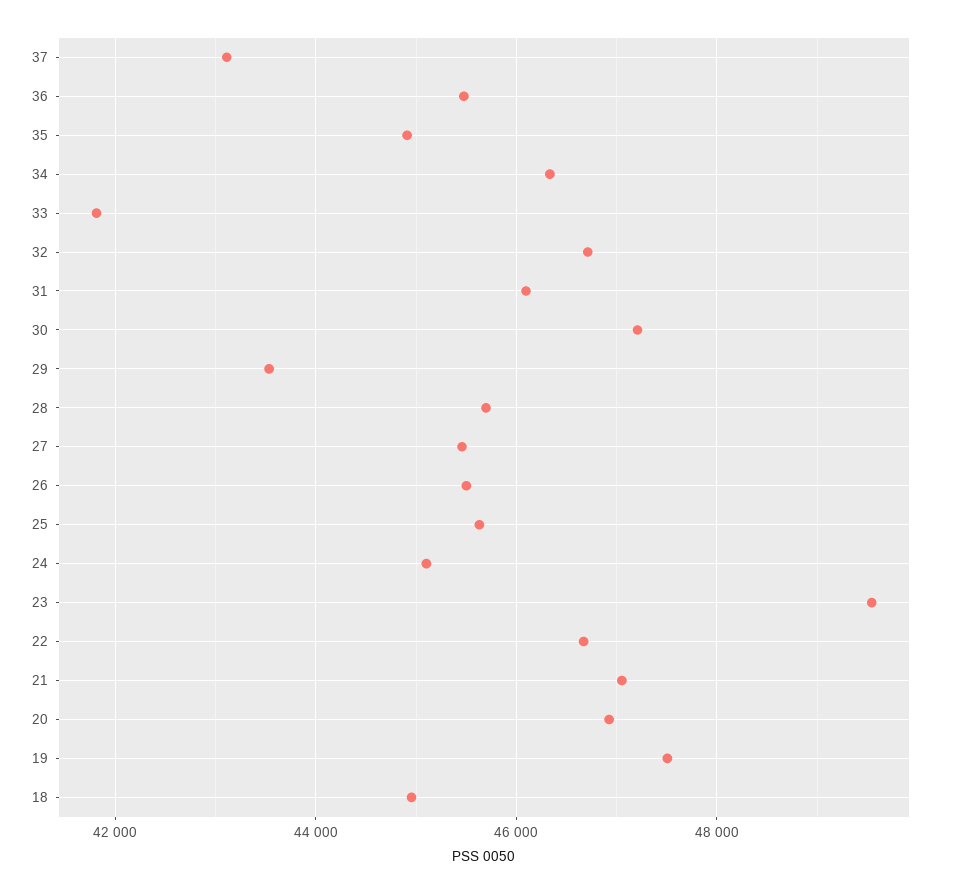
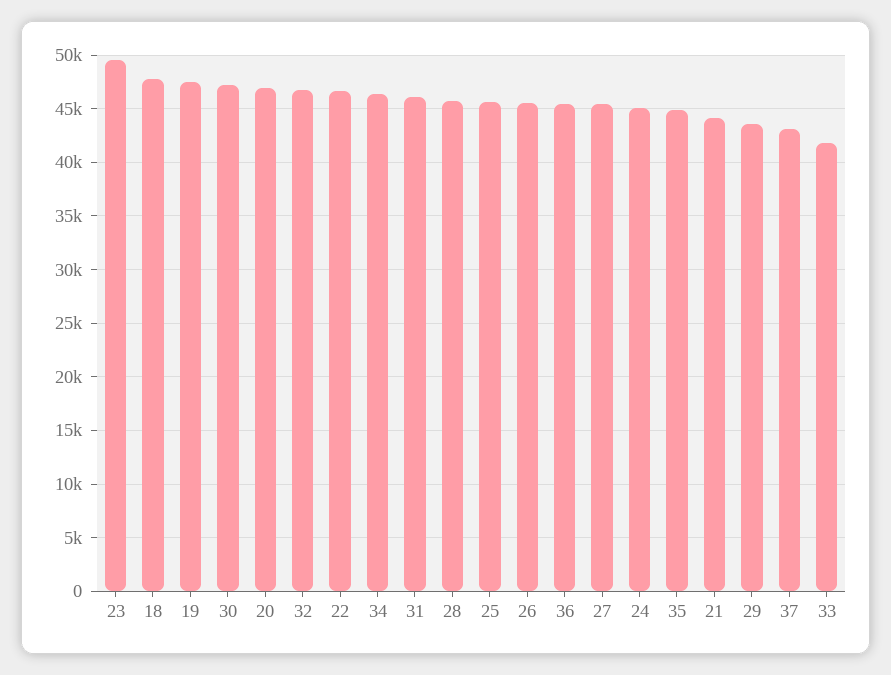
21: 47000 -> 44000
18: 45000 -> 48000

